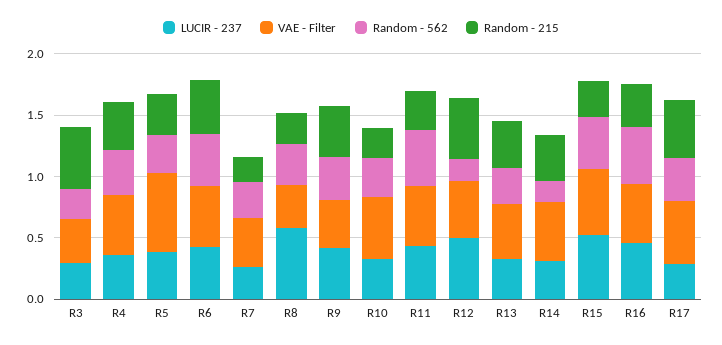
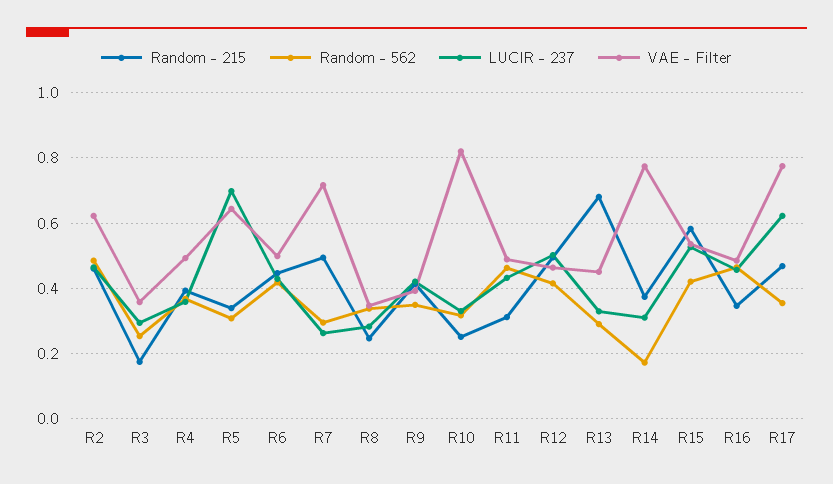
Random - 215, R3: 0.5 -> 0.18
LUCIR - 237, R5: 0.4 -> 0.7
VAE - Filter, R7: 0.4 -> 0.72
Random - 215, R7: 0.2 -> 0.5
LUCIR - 237, R8: 0.6 -> 0.28
VAE - Filter, R10: 0.5 -> 0.82
Random - 562, R12: 0.2 -> 0.42
Random - 215, R13: 0.4 -> 0.68
VAE - Filter, R14: 0.5 -> 0.78
Random - 215, R15: 0.3 -> 0.58
LUCIR - 237, R17: 0.3 -> 0.62
VAE - Filter, R17: 0.5 -> 0.78
Random - 215, R2: none -> 0.46
Random - 562, R2: none -> 0.48
LUCIR - 237, R2: none -> 0.46
VAE - Filter, R2: none -> 0.62

